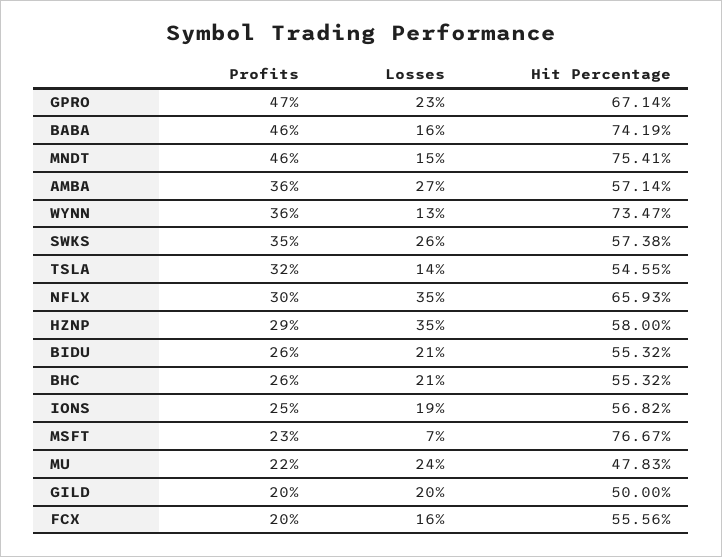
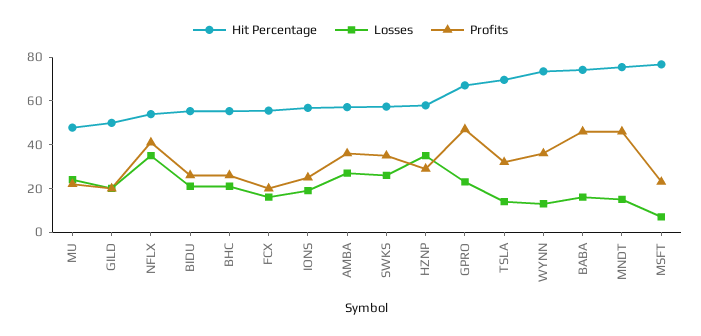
Hit Percentage, TSLA: 54.55 -> 70
Profits, NFLX: 30 -> 40
Hit Percentage, NFLX: 65.93 -> 55

